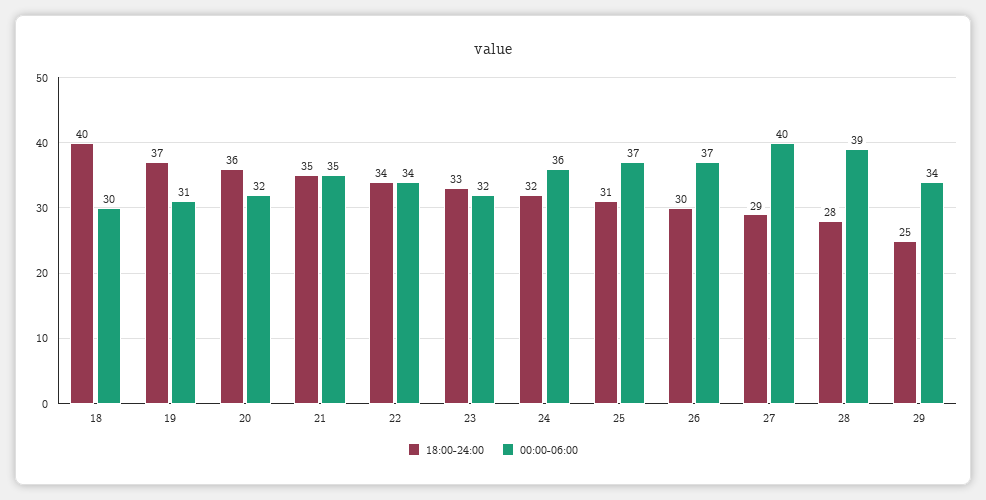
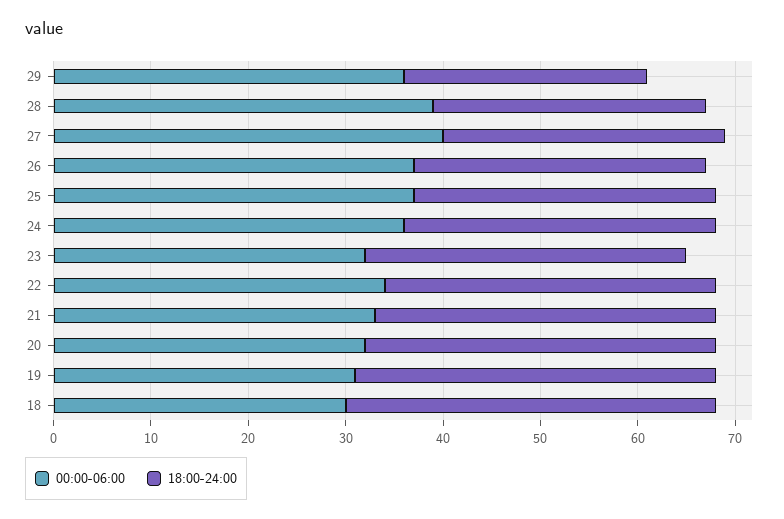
18:00-24:00, 18: 40 -> 38
00:00-06:00, 21: 35 -> 33
00:00-06:00, 29: 34 -> 36

